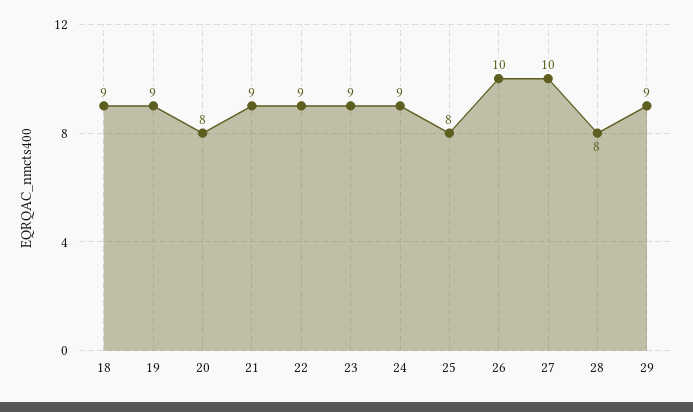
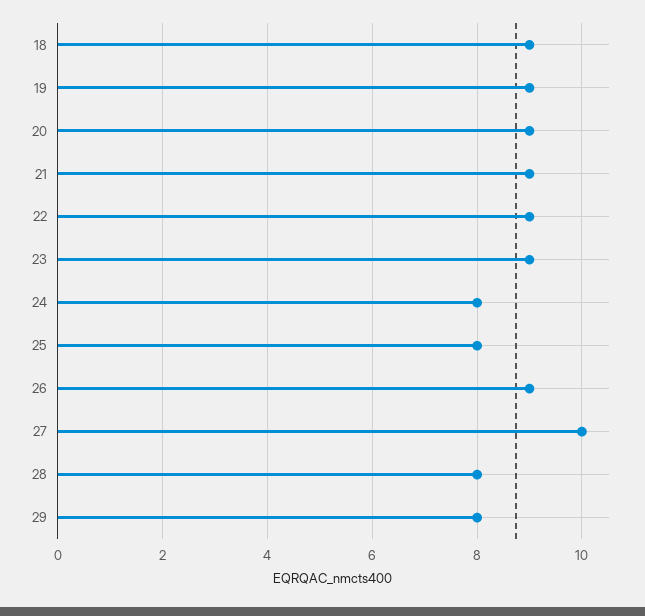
20: 8 -> 9
24: 9 -> 8
26: 10 -> 9
29: 9 -> 8

